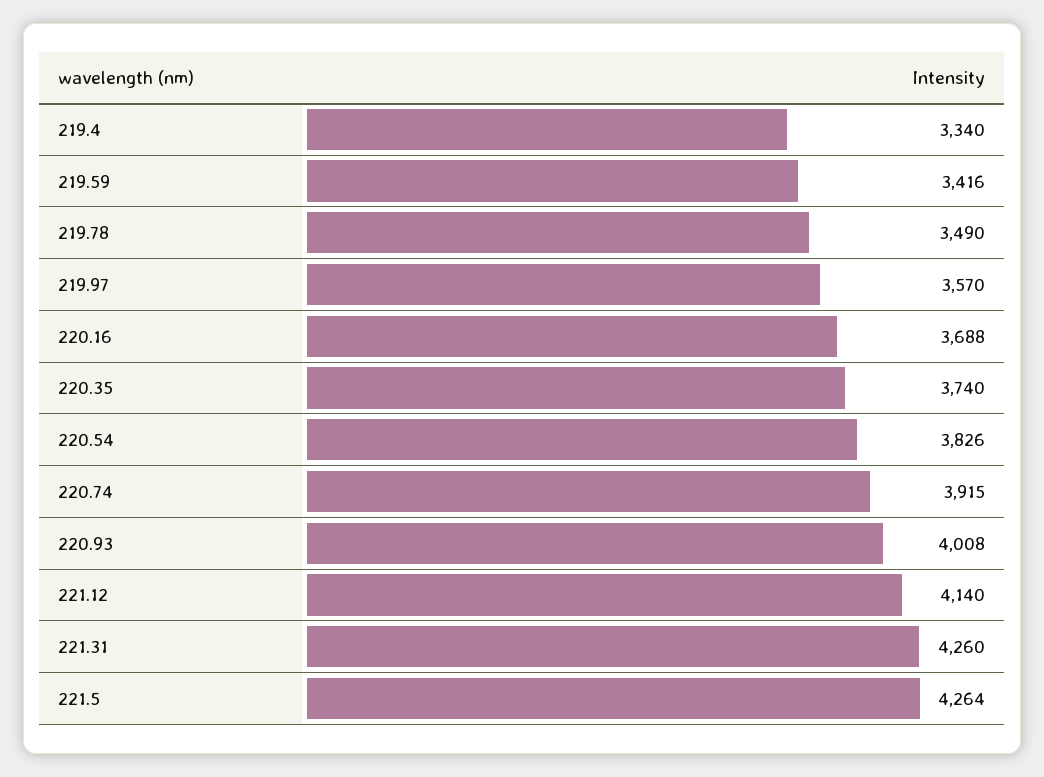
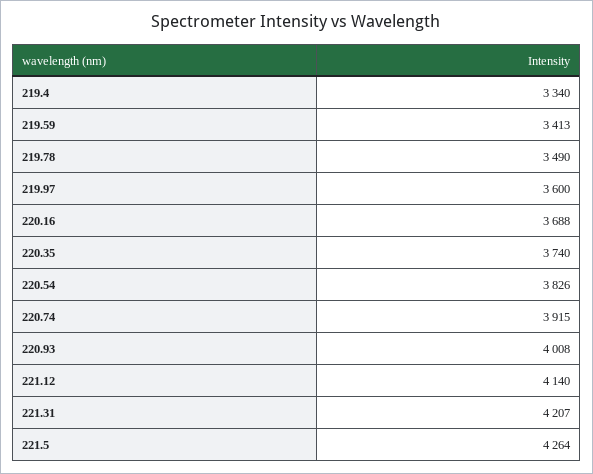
219.59: 3416 -> 3413
219.97: 3570 -> 3600
221.31: 4260 -> 4207

